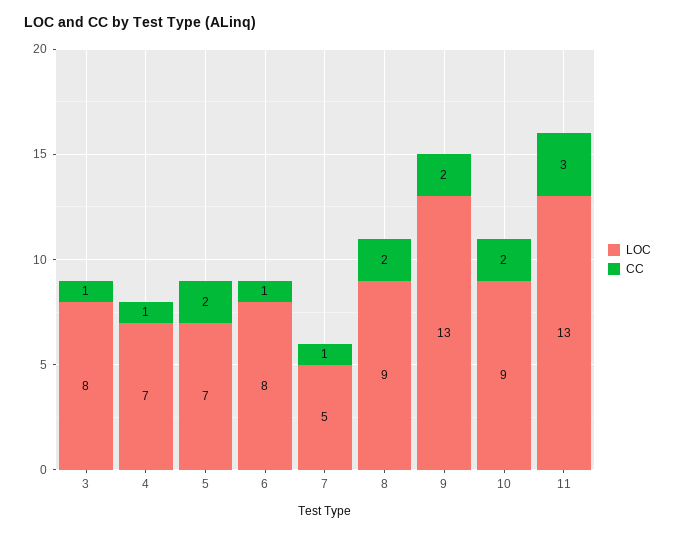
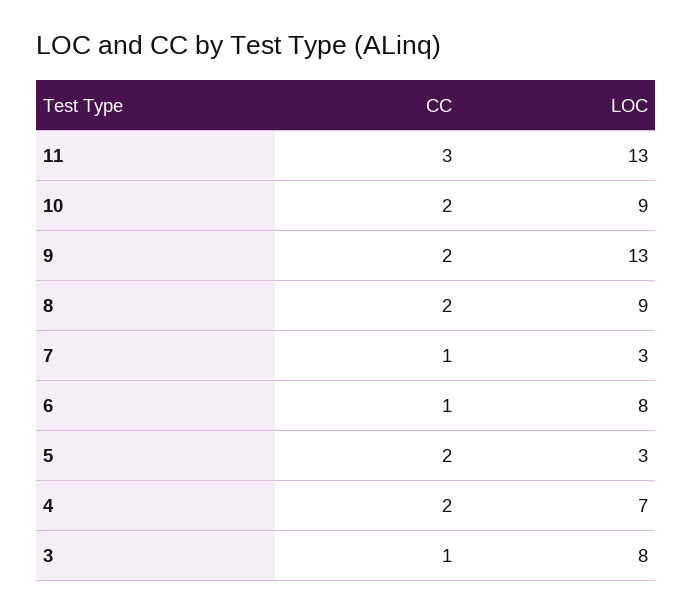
CC, 4: 1 -> 2
LOC, 5: 7 -> 3
LOC, 7: 5 -> 3

